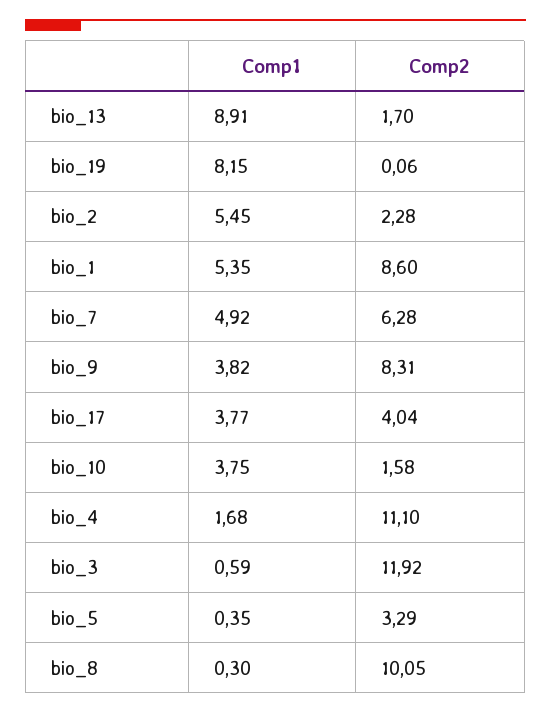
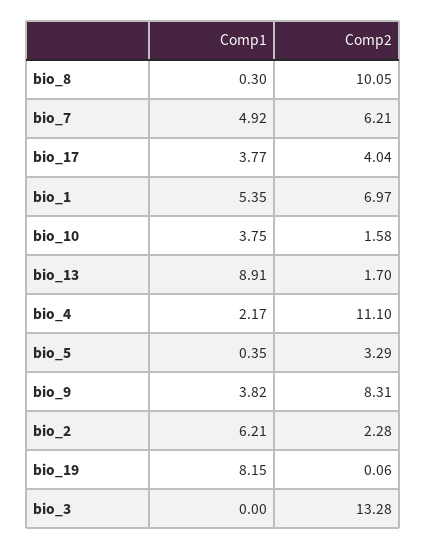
Comp1, bio_2: 5.45 -> 6.21
Comp2, bio_1: 8.6 -> 6.97
Comp2, bio_7: 6.28 -> 6.21
Comp1, bio_4: 1.68 -> 2.17
Comp1, bio_3: 0.59 -> 0
Comp2, bio_3: 11.92 -> 13.28

